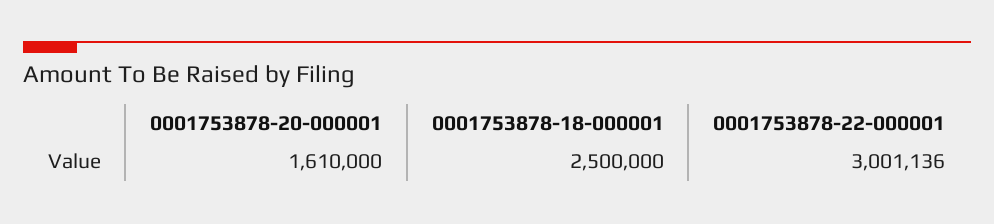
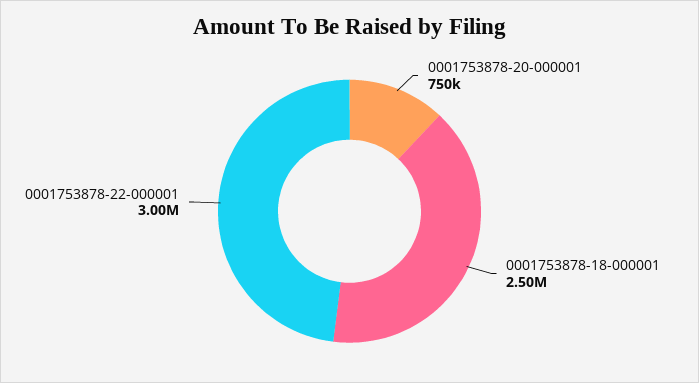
0001753878-20-000001: 1610000 -> 750000

